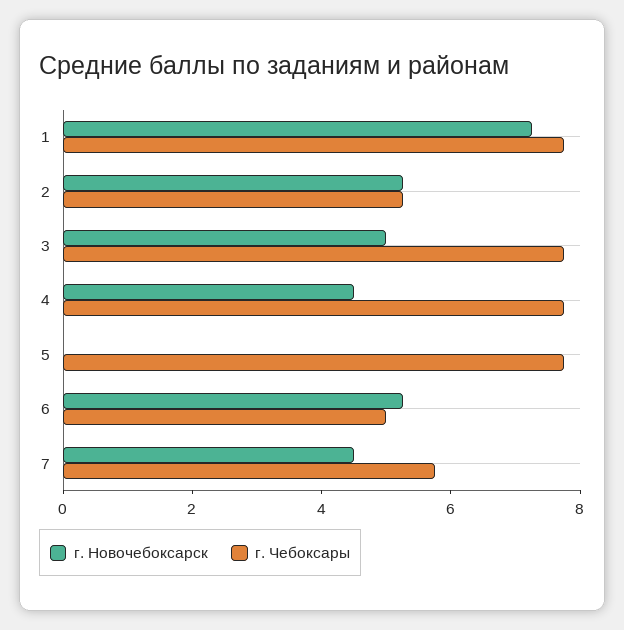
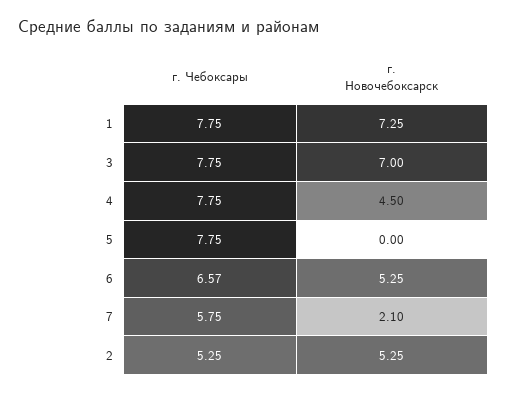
г. Новочебоксарск, 3: 5 -> 7
г. Чебоксары, 6: 5 -> 6.57
г. Новочебоксарск, 7: 4.5 -> 2.1

